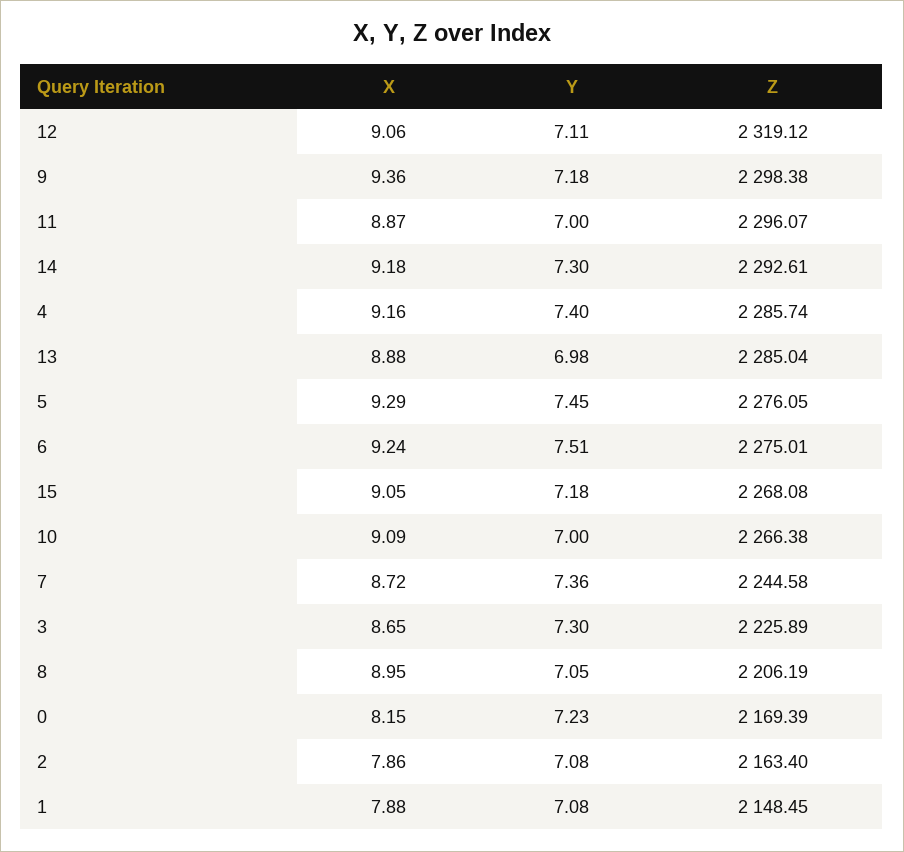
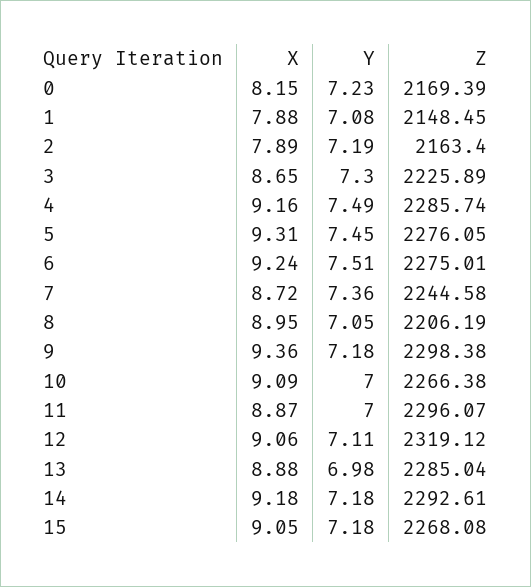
Y, 14: 7.3 -> 7.18
Y, 4: 7.4 -> 7.49
X, 5: 9.29 -> 9.31
X, 2: 7.86 -> 7.89
Y, 2: 7.08 -> 7.19

